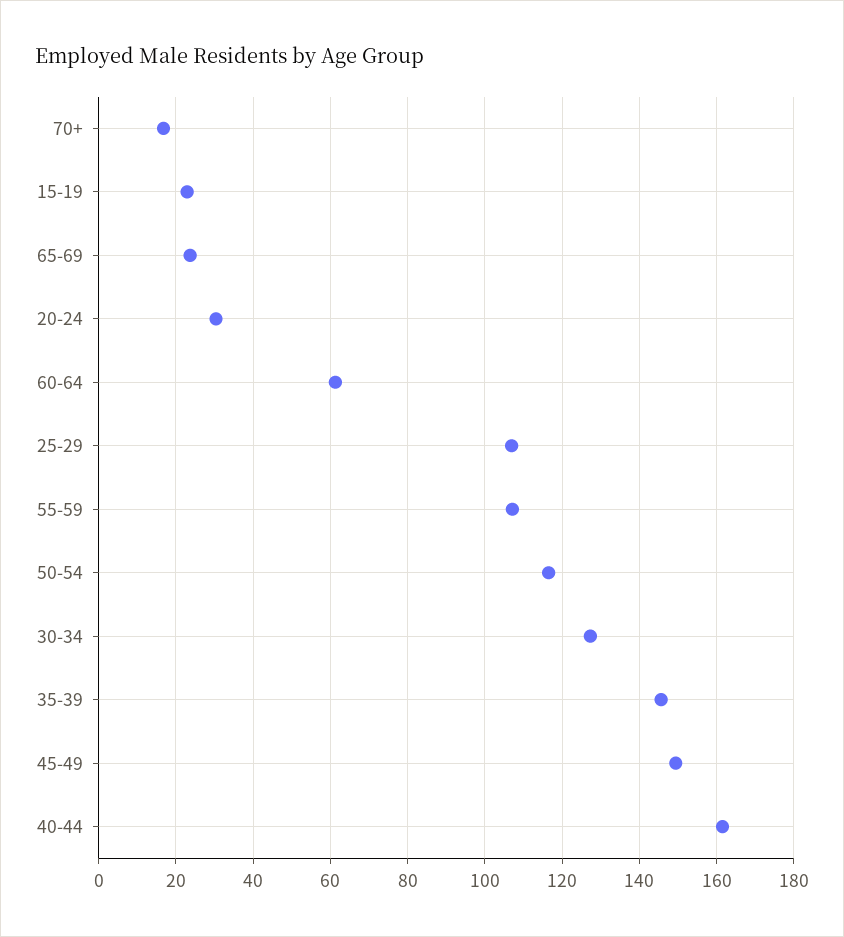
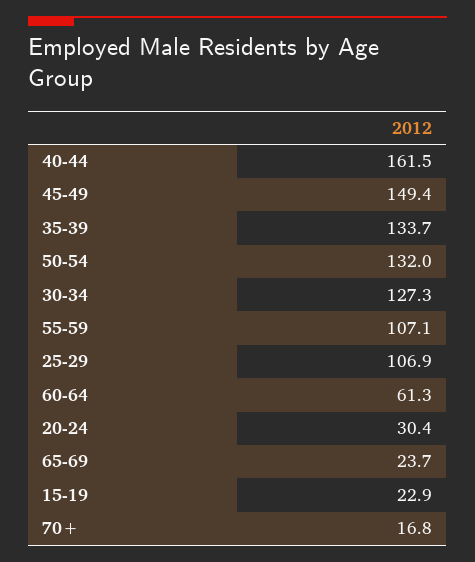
50-54: 116 -> 132
35-39: 146 -> 133.7

